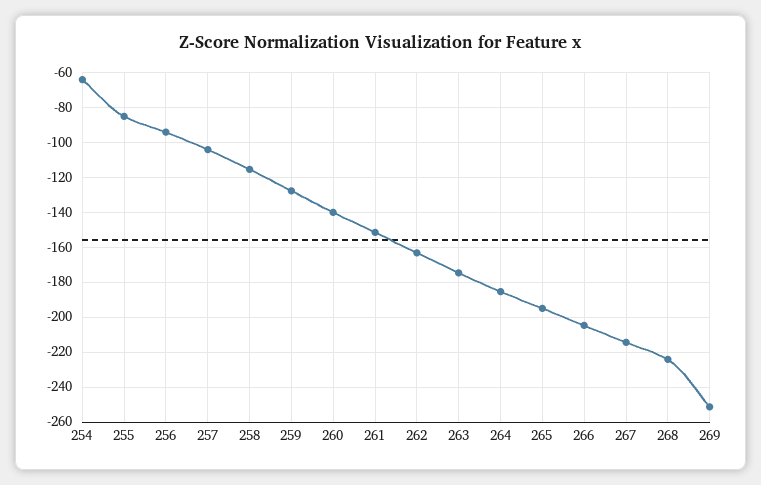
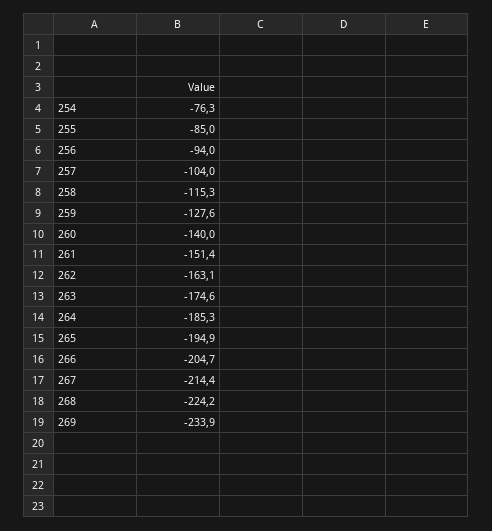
254: -65 -> -76.3
269: -250 -> -233.9

